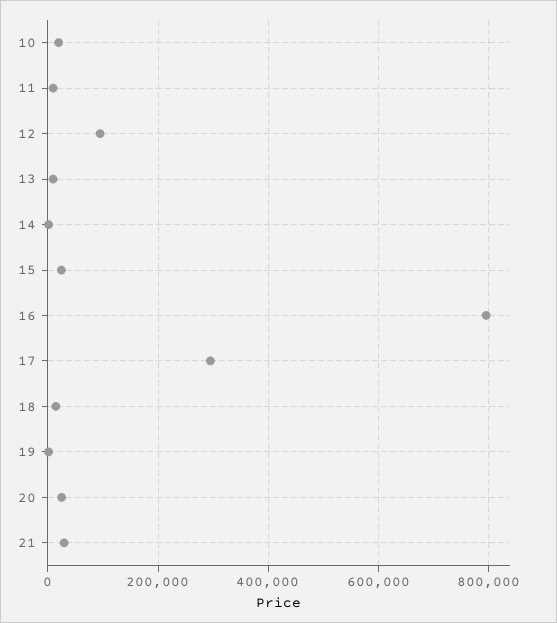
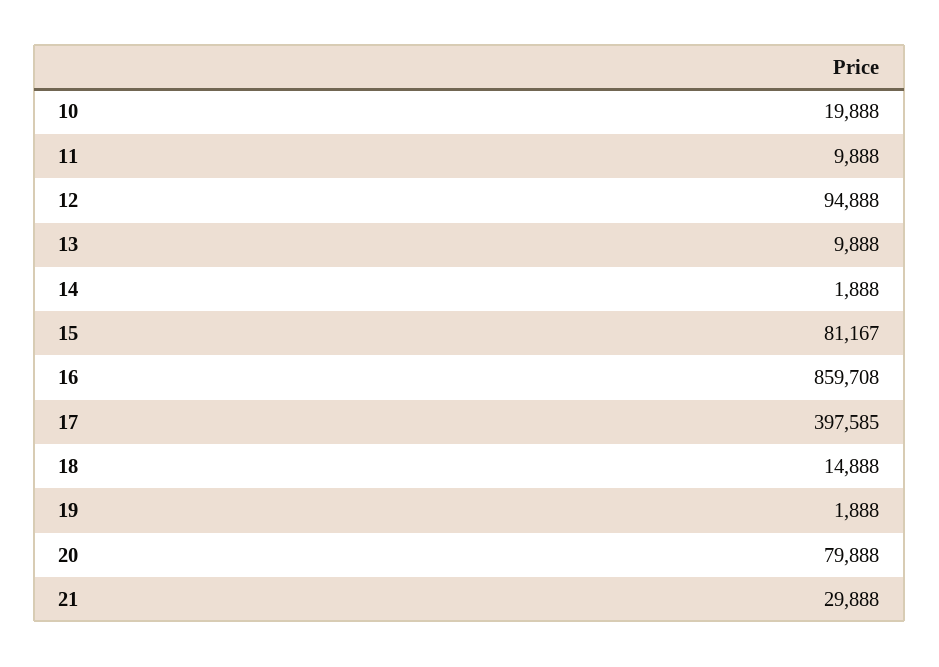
15: 20000 -> 81167
16: 800000 -> 859708
17: 300000 -> 397585
20: 20000 -> 79888

